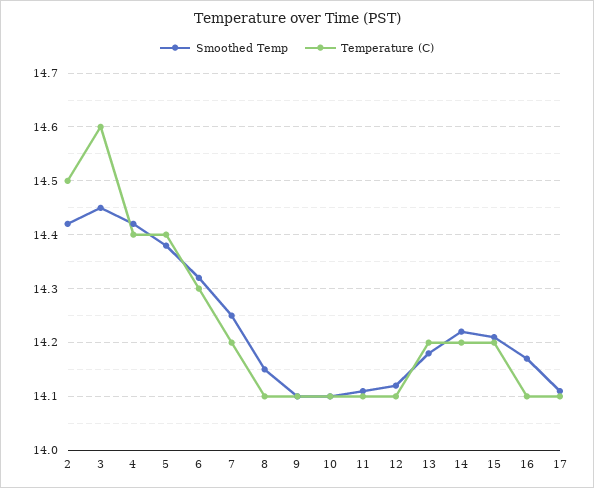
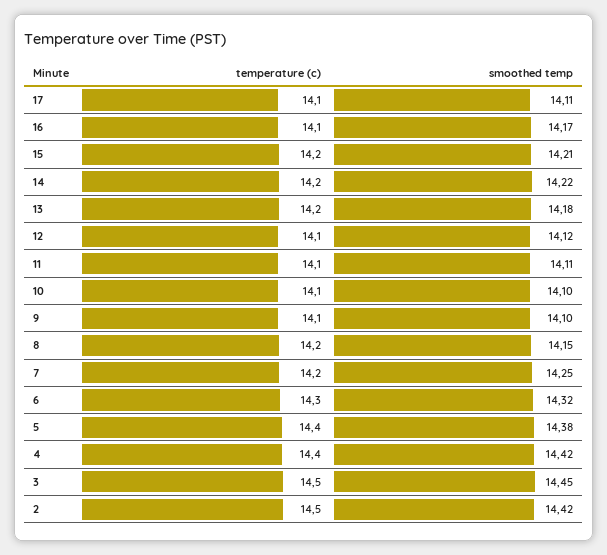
Temperature (C), 3: 14.6 -> 14.5
Temperature (C), 8: 14.1 -> 14.2

